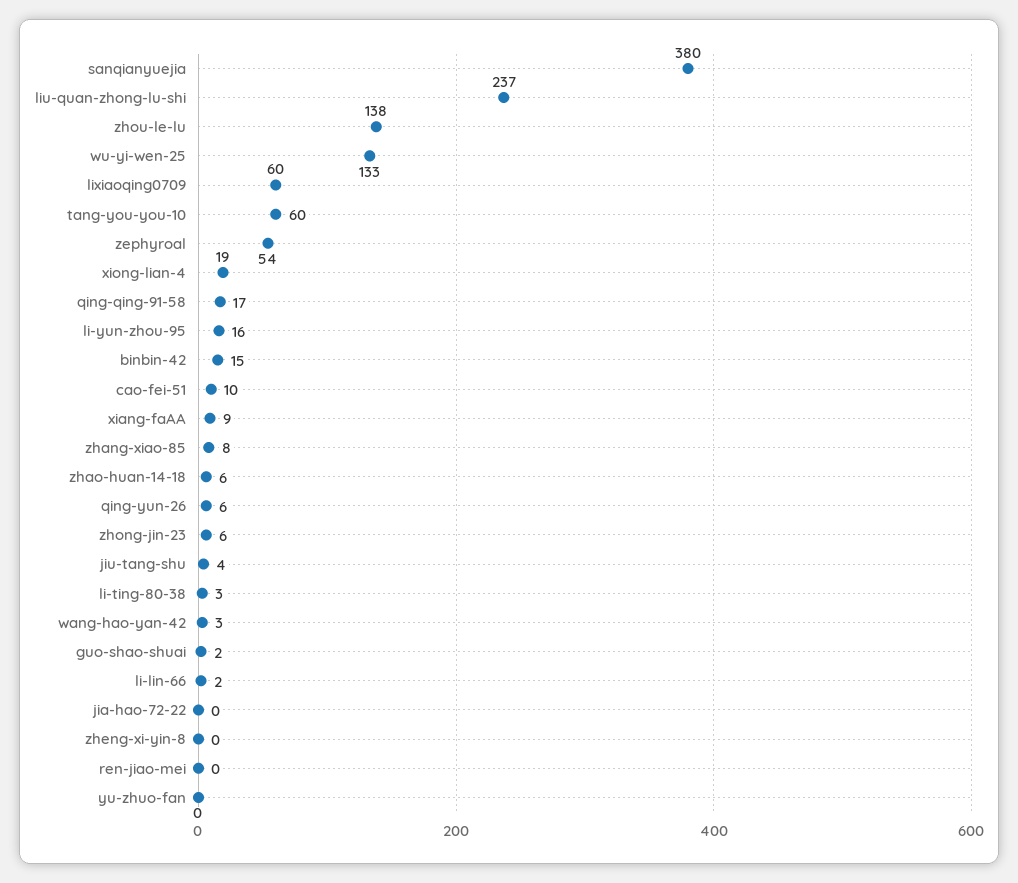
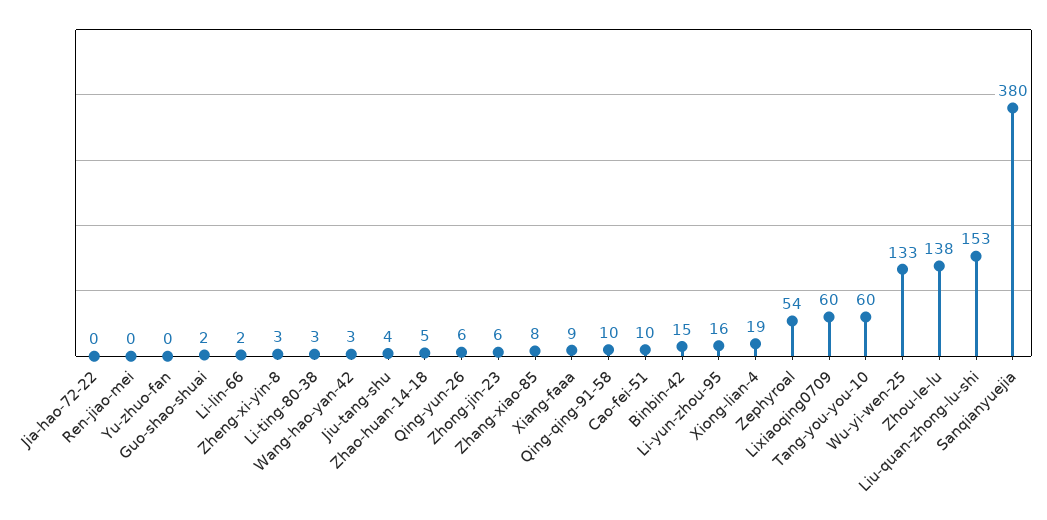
liu-quan-zhong-lu-shi: 237 -> 153
qing-qing-91-58: 17 -> 10
zhao-huan-14-18: 6 -> 5
zheng-xi-yin-8: 0 -> 3

